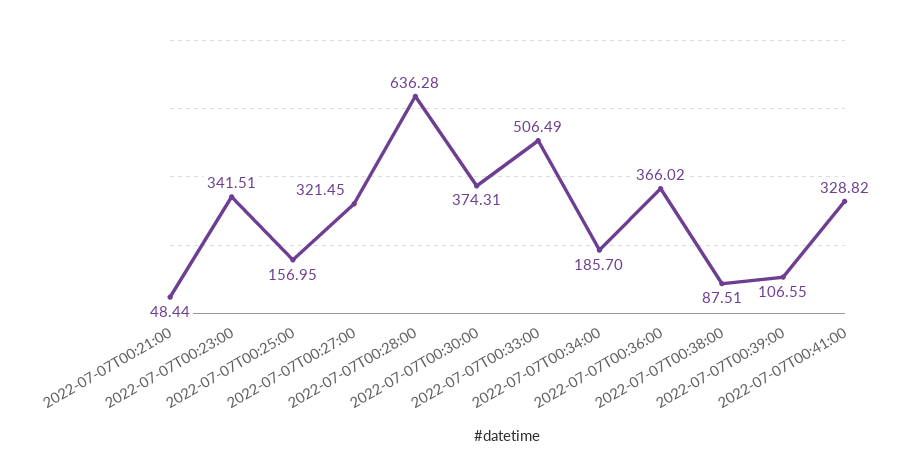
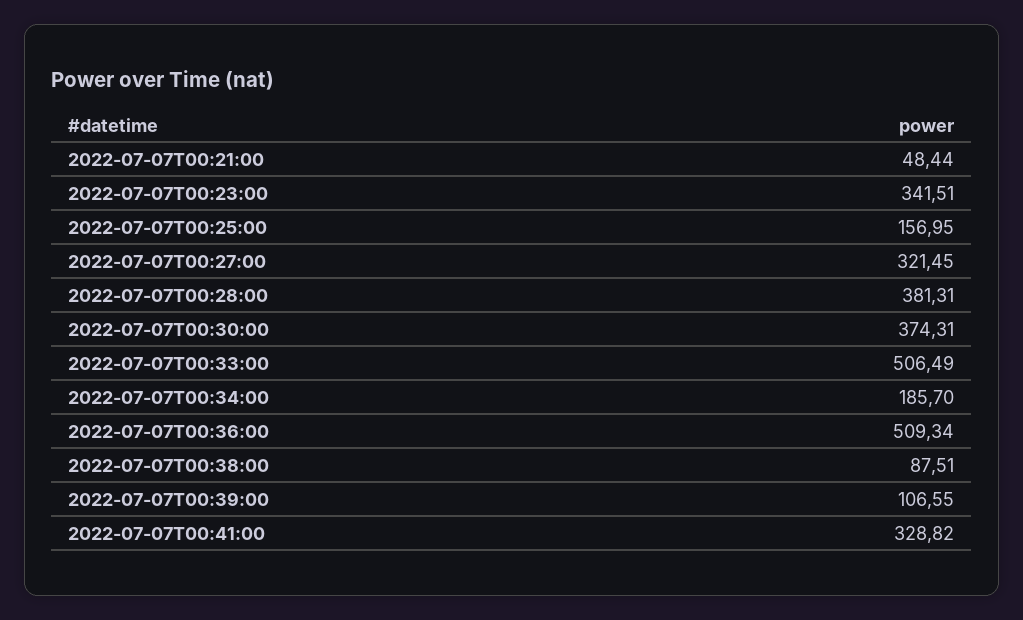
2022-07-07T00:28:00: 636.28 -> 381.31
2022-07-07T00:36:00: 366.02 -> 509.34

